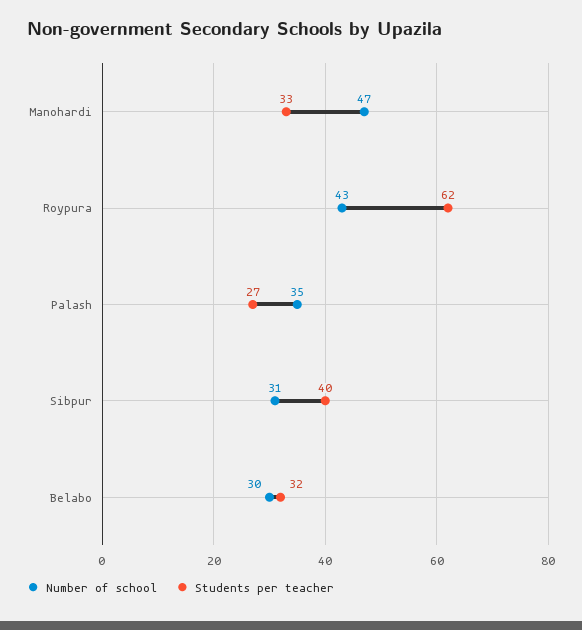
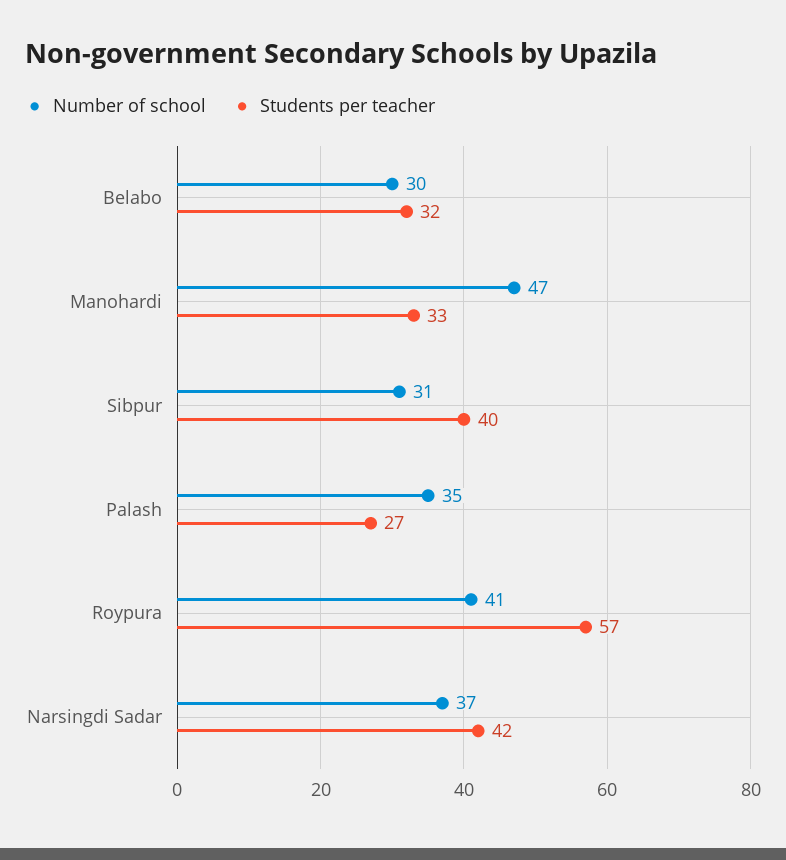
Number of school, Roypura: 43 -> 41
Students per teacher, Roypura: 62 -> 57
Number of school, Narsingdi Sadar: none -> 37
Students per teacher, Narsingdi Sadar: none -> 42

